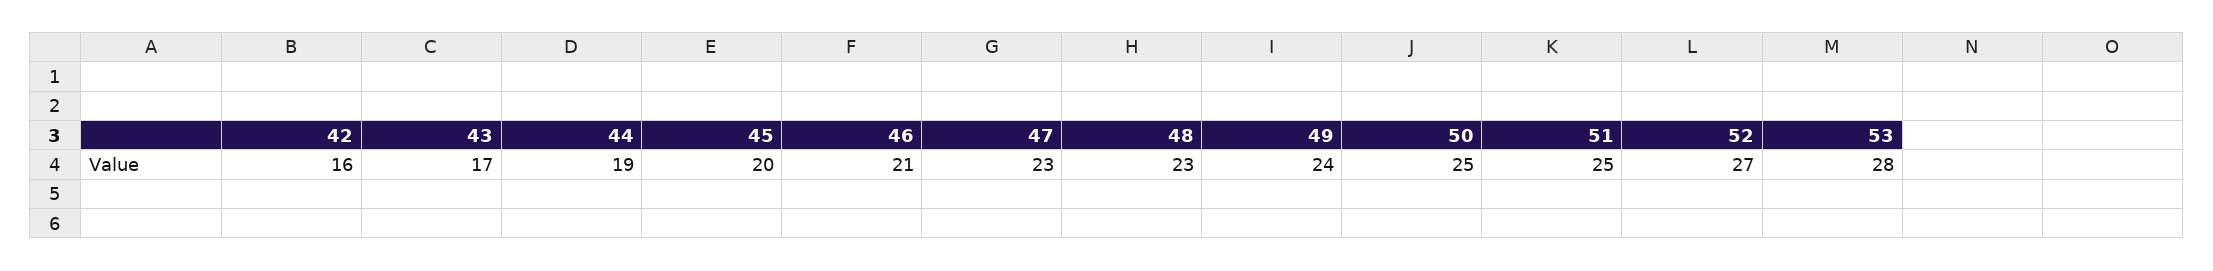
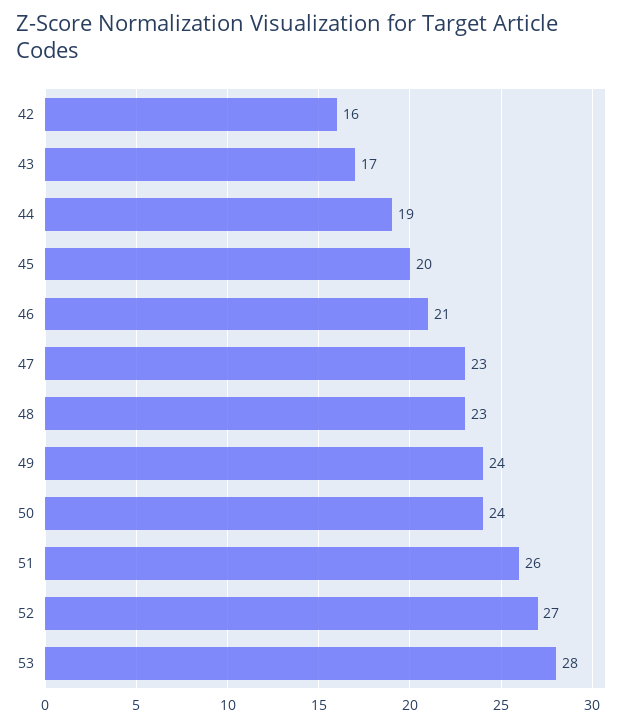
50: 25 -> 24
51: 25 -> 26

